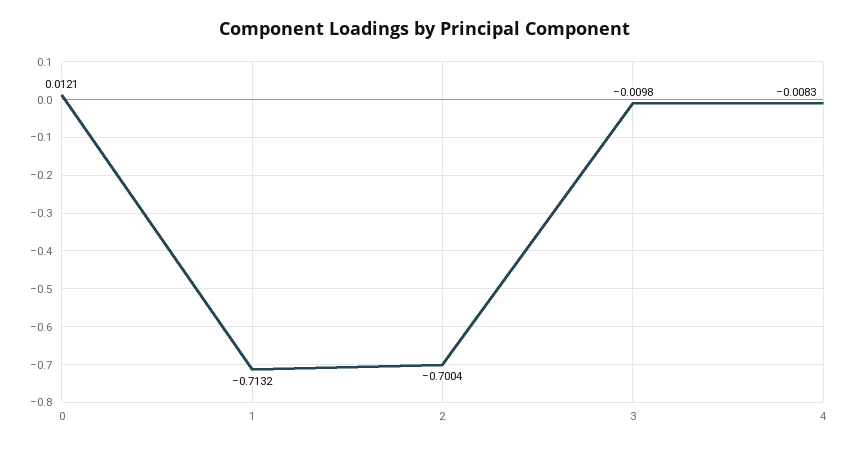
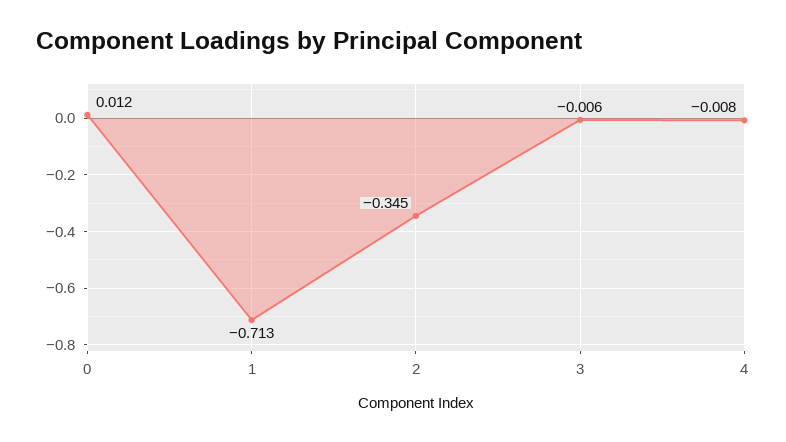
2: -0.7004 -> -0.345
3: -0.0098 -> -0.006

